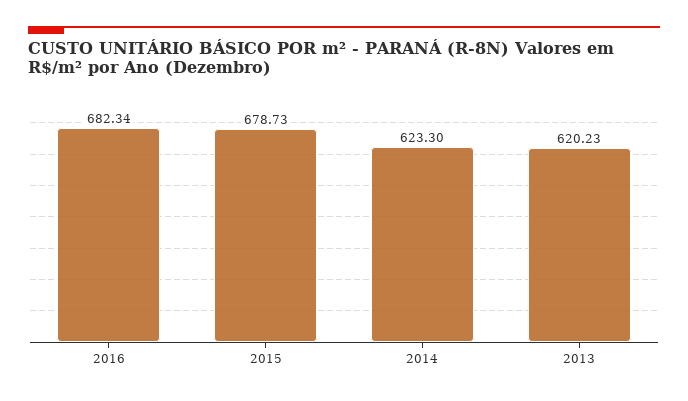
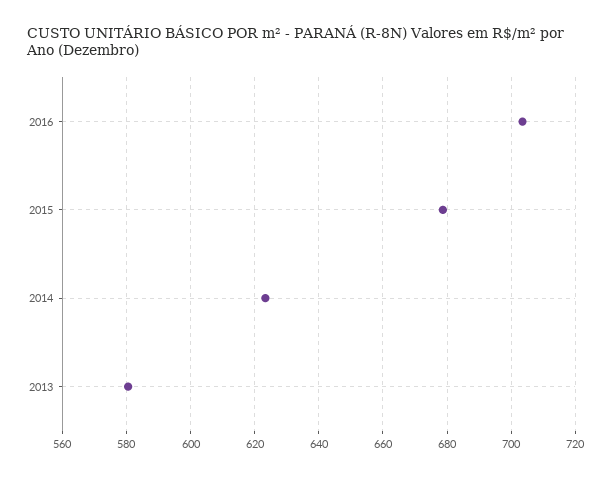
2016: 682.34 -> 704
2013: 620.23 -> 580

